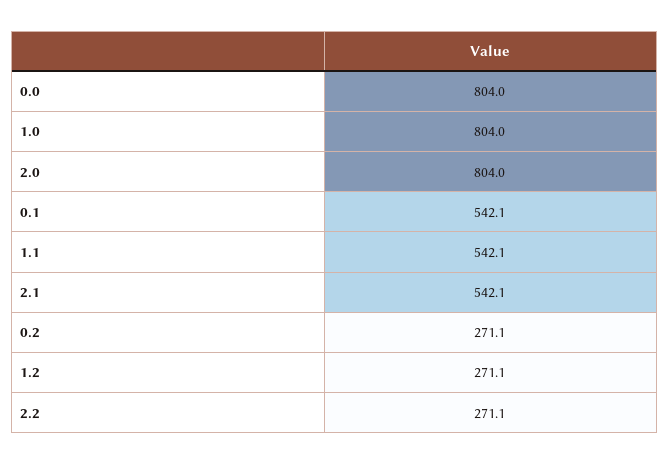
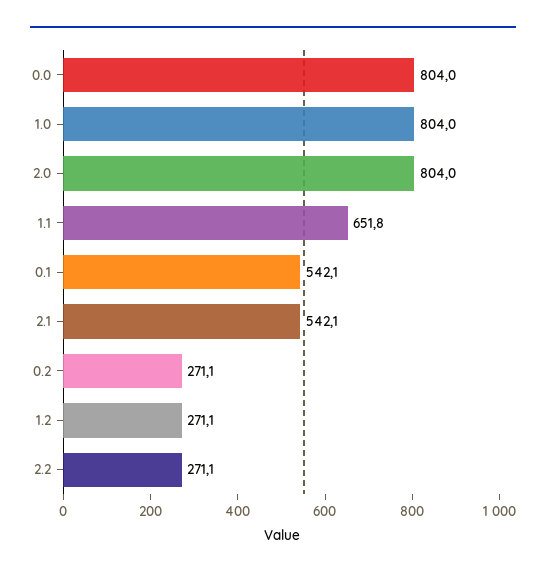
1.1: 542.1 -> 651.8

